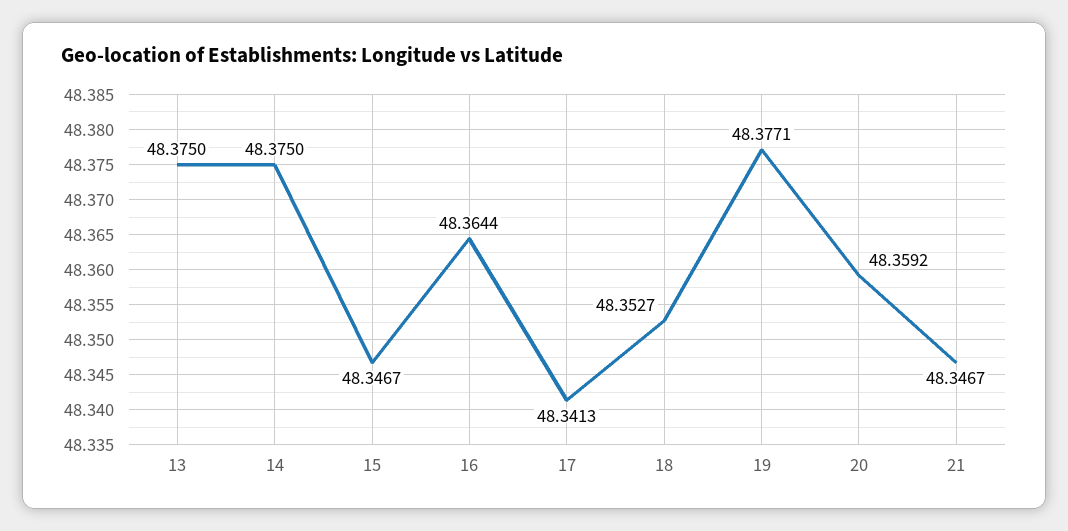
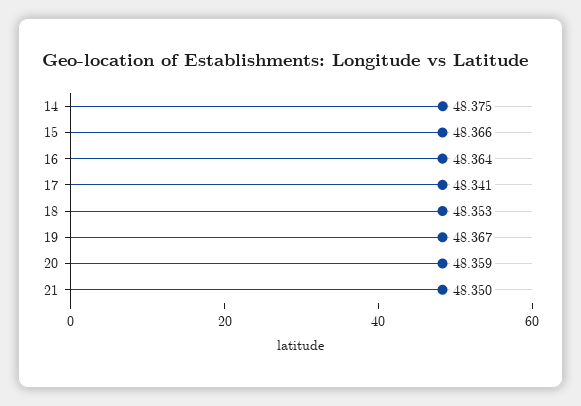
13: 48.375 -> none
15: 48.3467 -> 48.366
19: 48.3771 -> 48.367
21: 48.3467 -> 48.35

